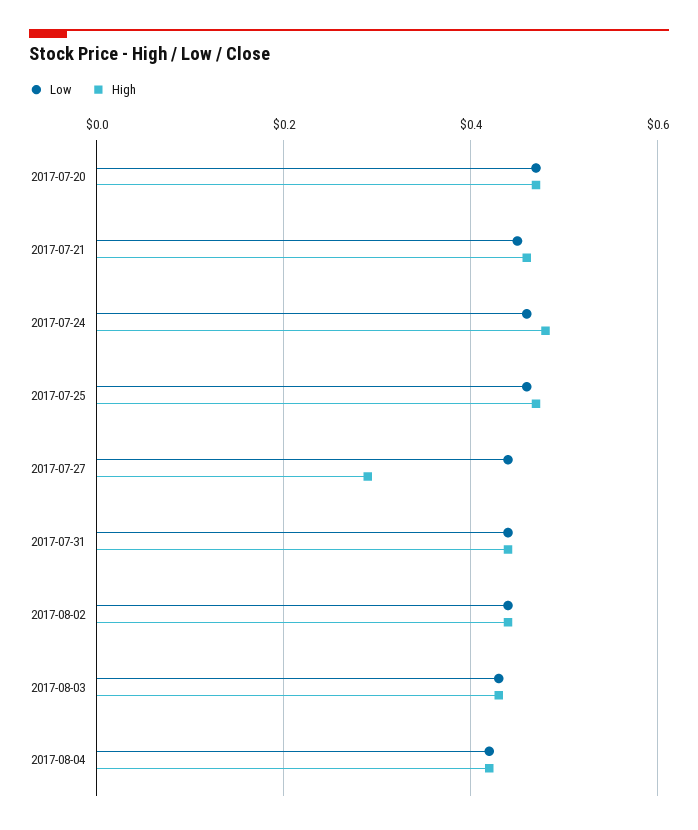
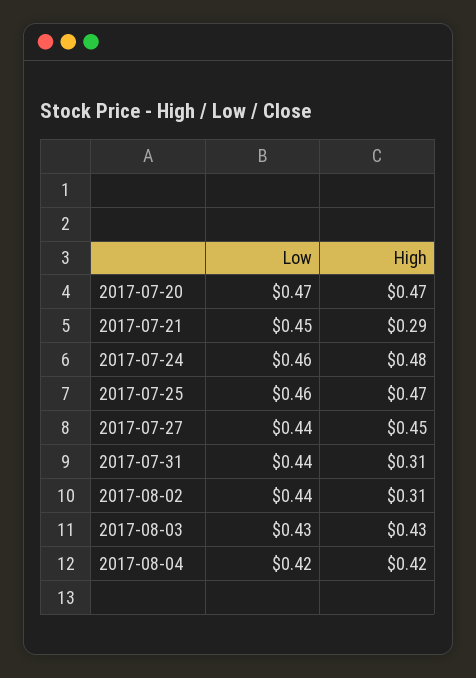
High, 2017-07-21: 0.45 -> 0.29
High, 2017-07-27: 0.3 -> 0.45
High, 2017-07-31: 0.45 -> 0.31
High, 2017-08-02: 0.45 -> 0.31

